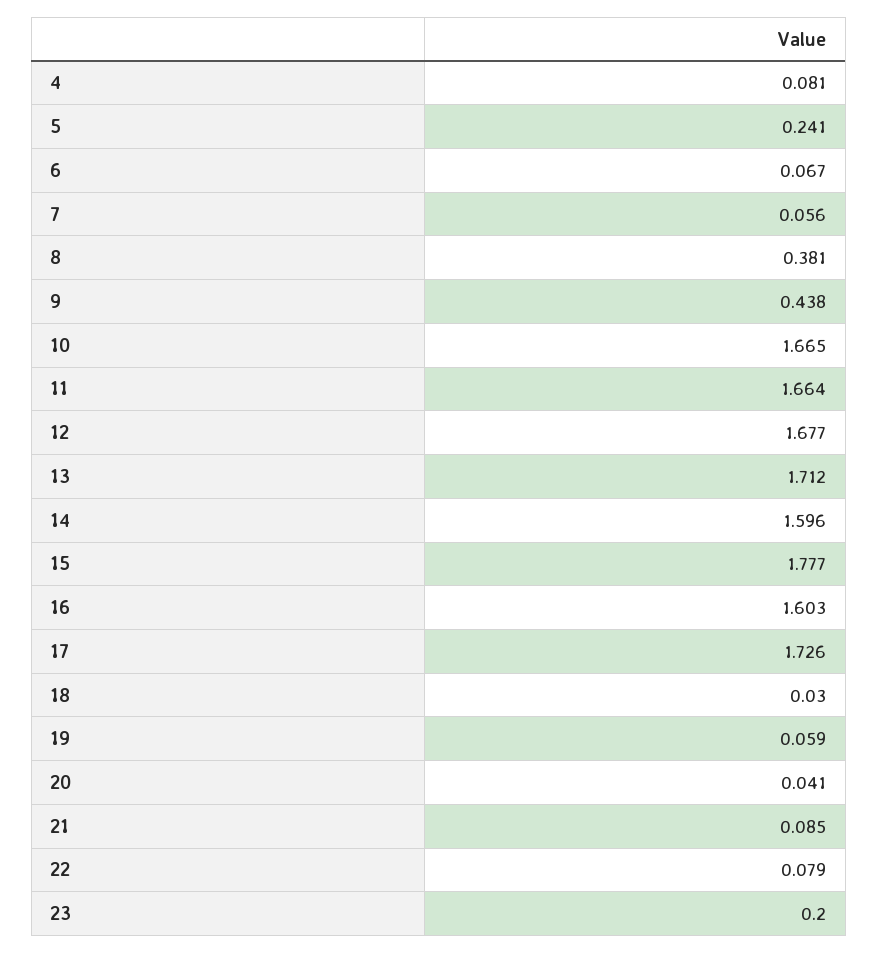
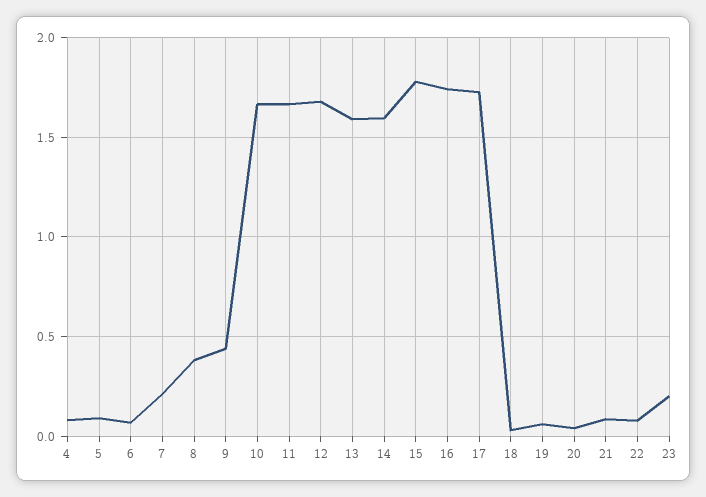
5: 0.241 -> 0.1
7: 0.056 -> 0.2
13: 1.712 -> 1.6
16: 1.603 -> 1.75

